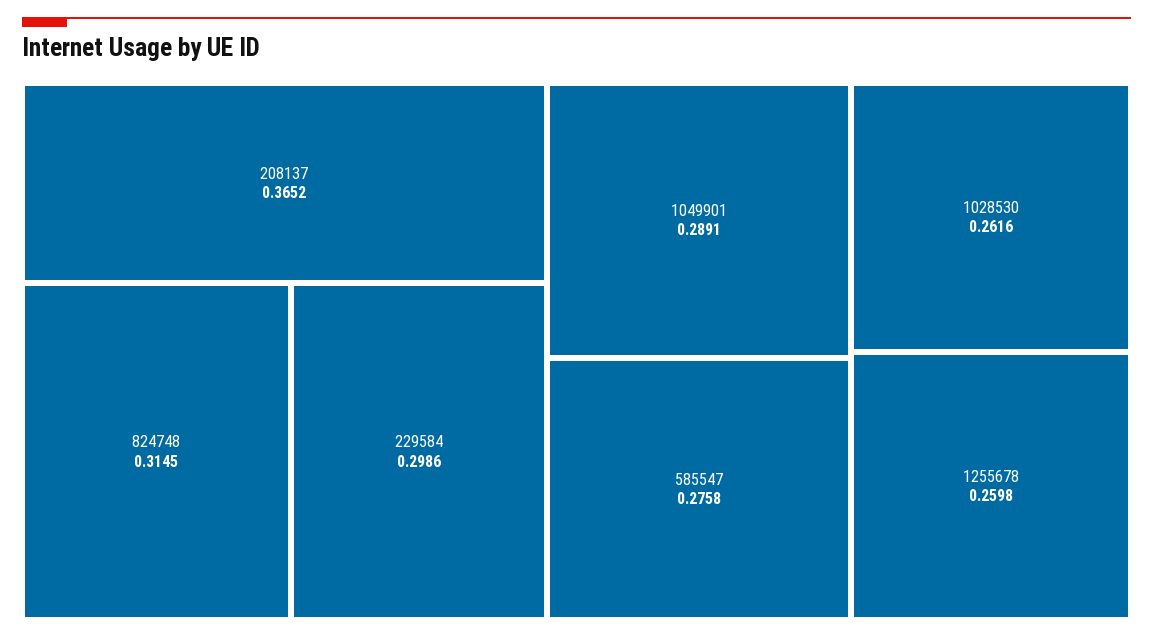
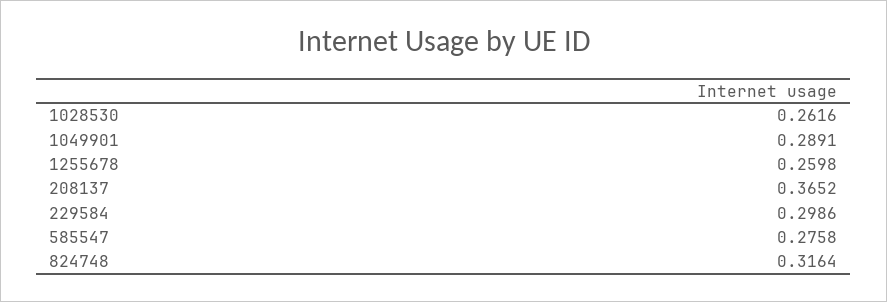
824748: 0.3145 -> 0.3164

